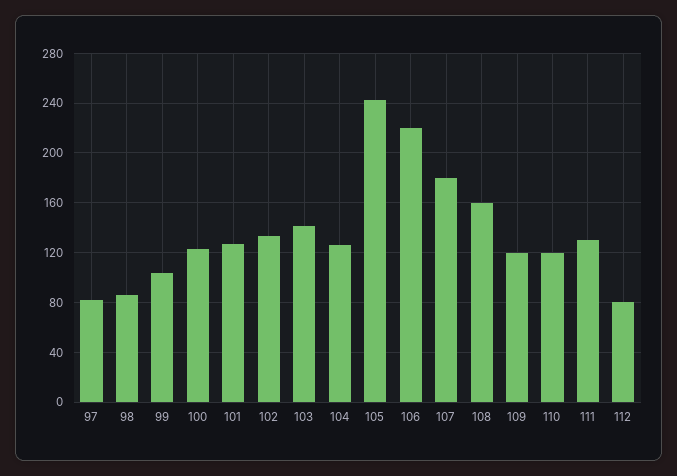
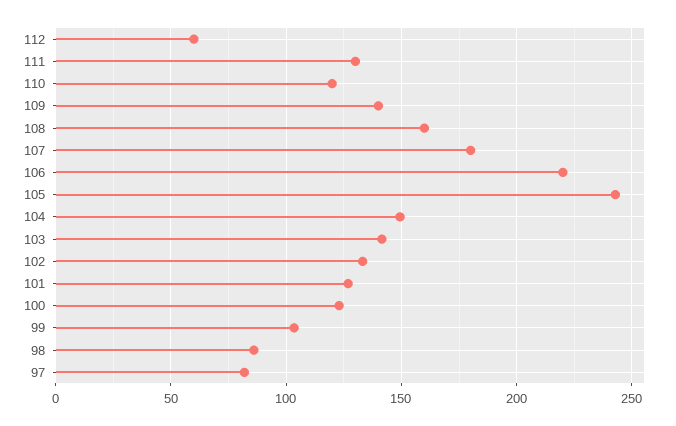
104: 125 -> 150
109: 120 -> 140
112: 80 -> 60

